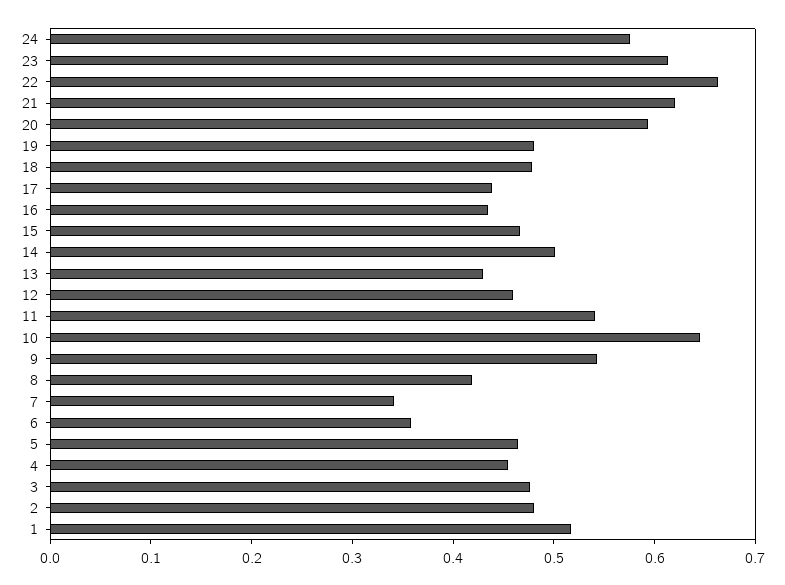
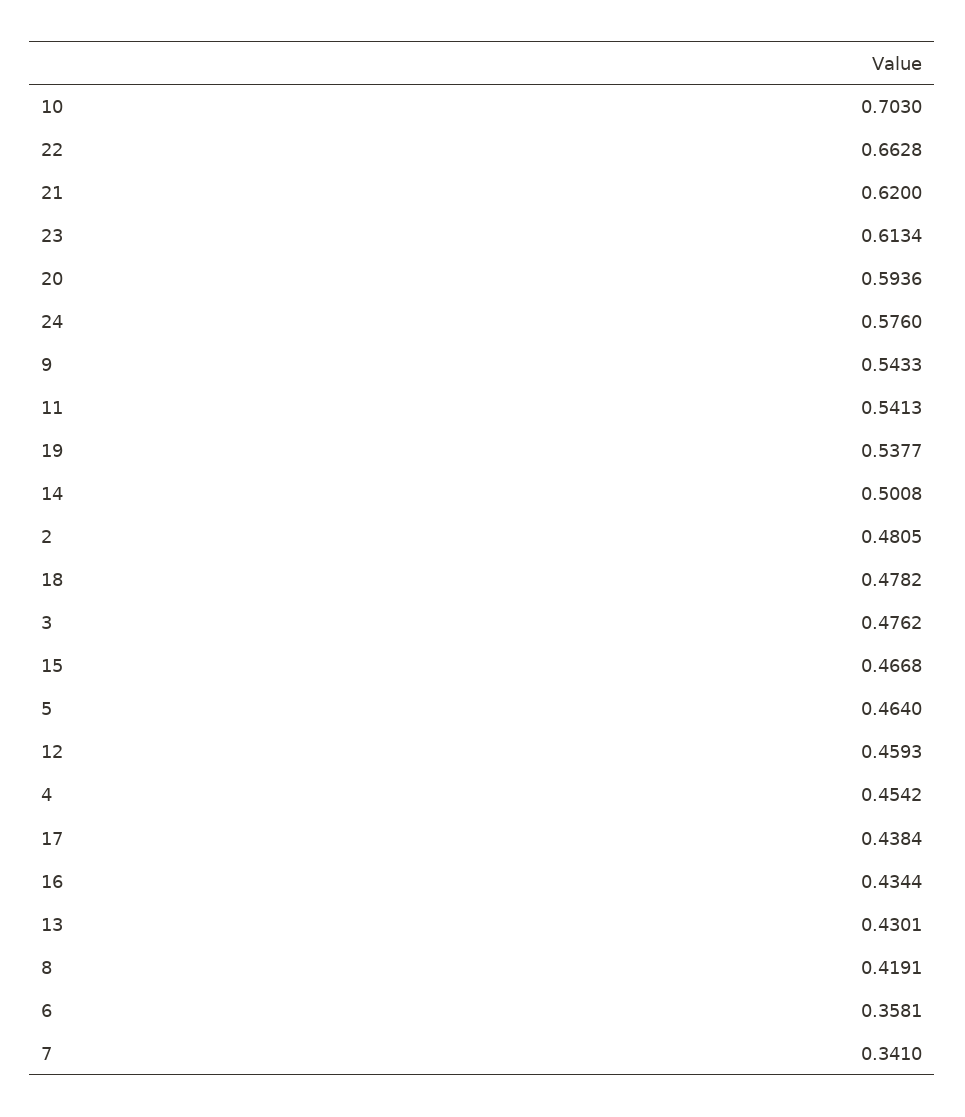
19: 0.48 -> 0.5377
10: 0.64 -> 0.703
1: 0.52 -> none

